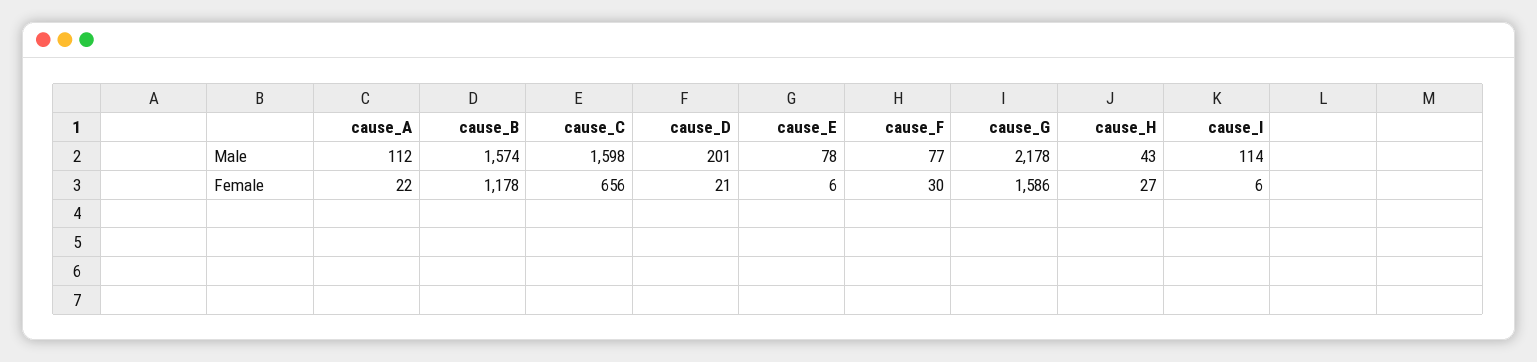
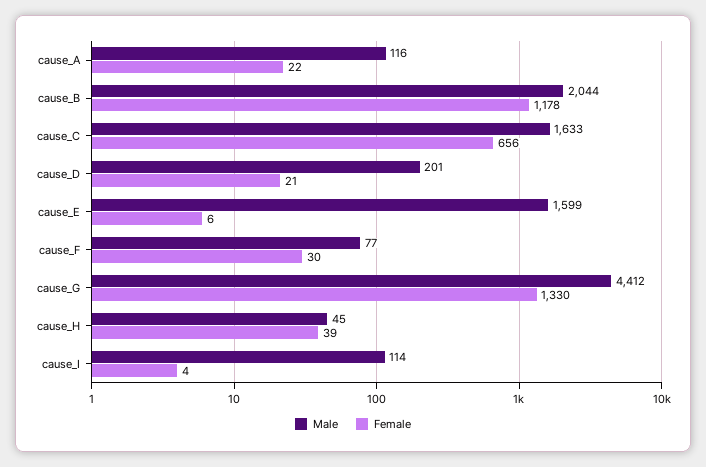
Male, cause_A: 112 -> 116
Male, cause_B: 1574 -> 2044
Male, cause_C: 1598 -> 1633
Male, cause_E: 78 -> 1599
Male, cause_G: 2178 -> 4412
Male, cause_H: 43 -> 45
Female, cause_G: 1586 -> 1330
Female, cause_H: 27 -> 39
Female, cause_I: 6 -> 4

